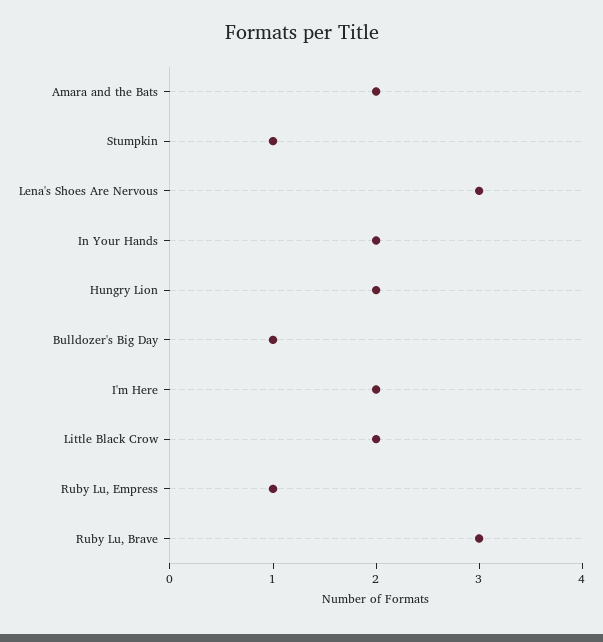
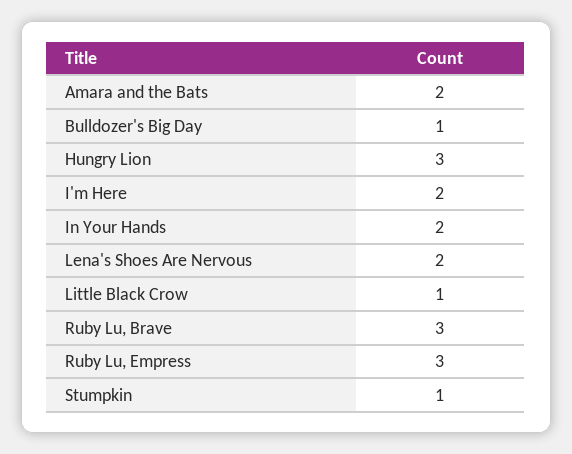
Lena's Shoes Are Nervous: 3 -> 2
Hungry Lion: 2 -> 3
Little Black Crow: 2 -> 1
Ruby Lu, Empress: 1 -> 3

